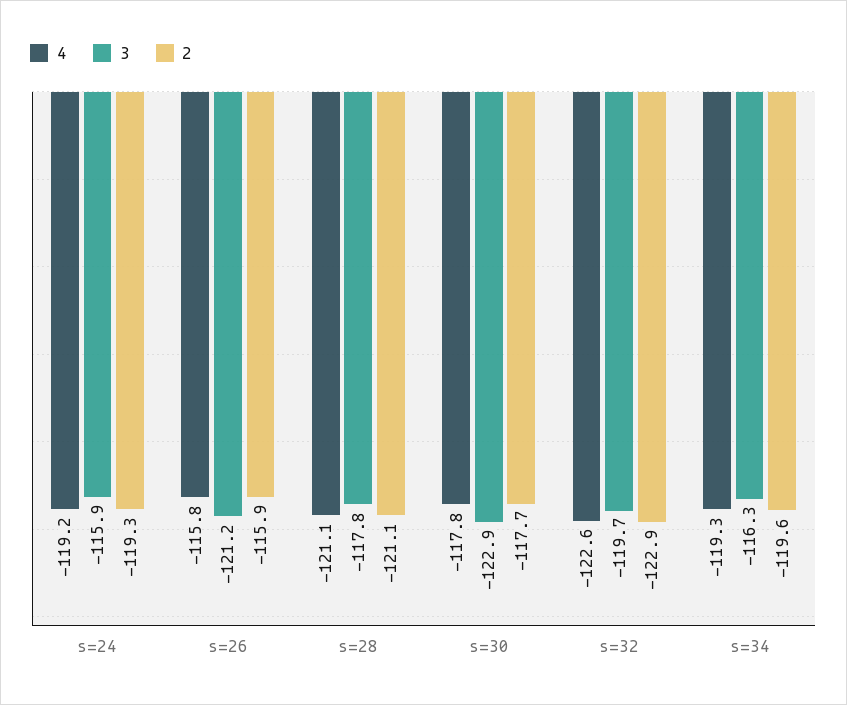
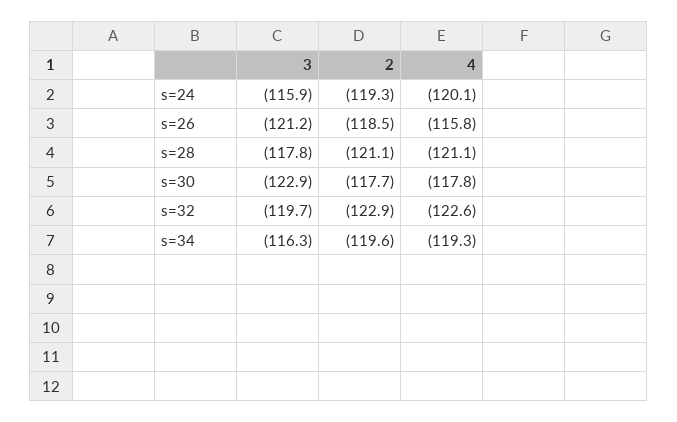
4, s=24: -119.2 -> -120.1
2, s=26: -115.9 -> -118.5

